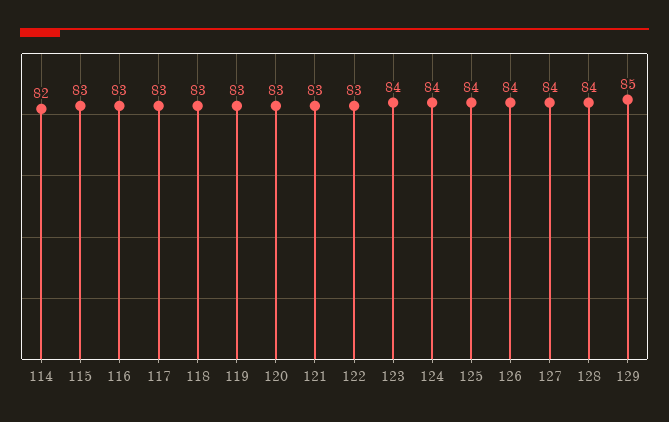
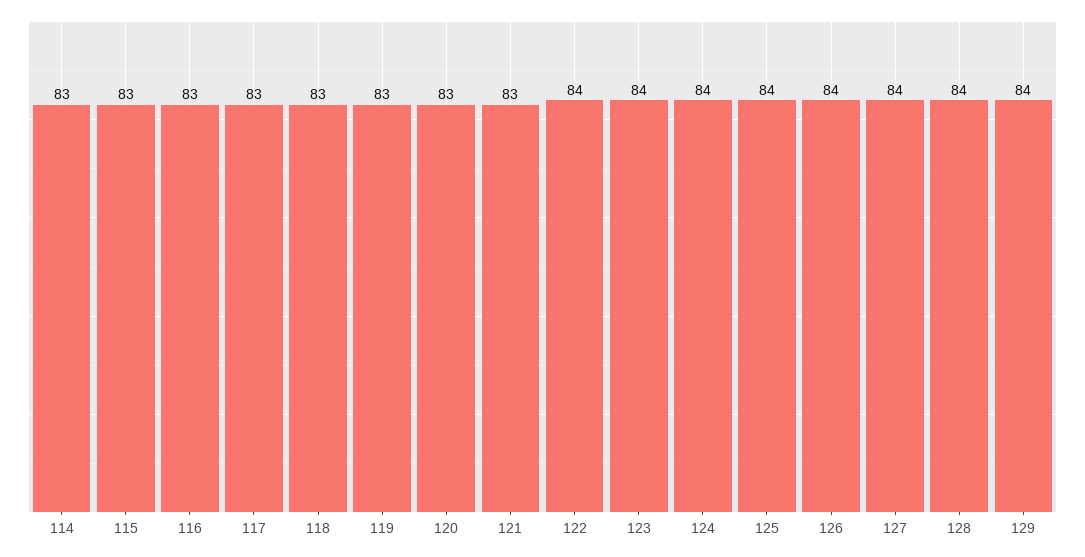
114: 82 -> 83
122: 83 -> 84
129: 85 -> 84

